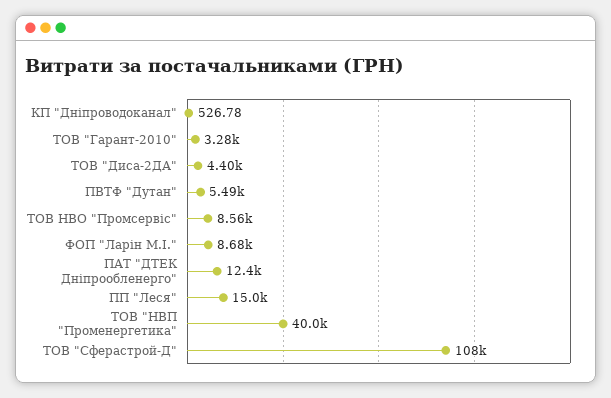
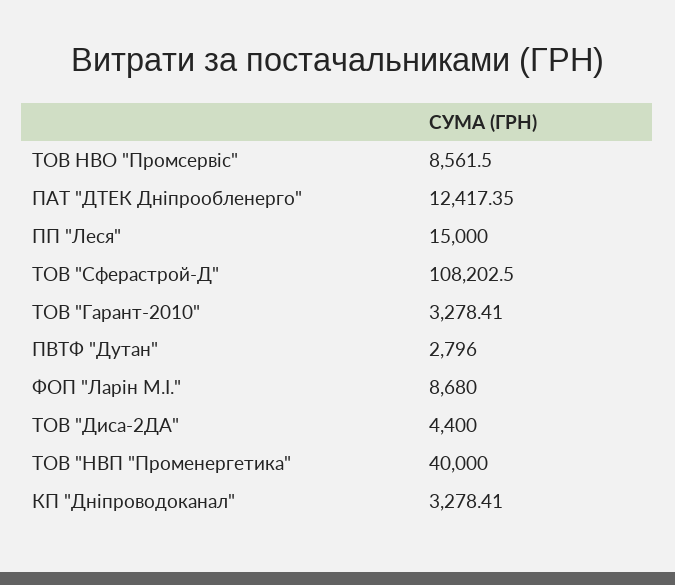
КП "Дніпроводоканал": 526.78 -> 3278.41
ПВТФ "Дутан": 5490 -> 2796

